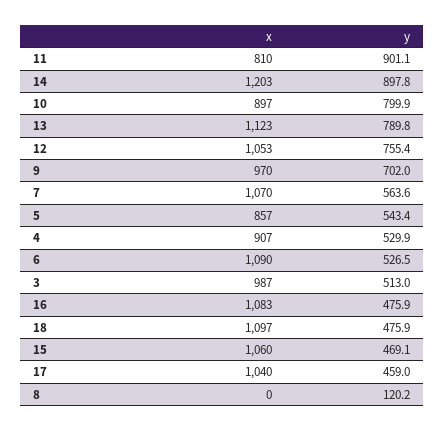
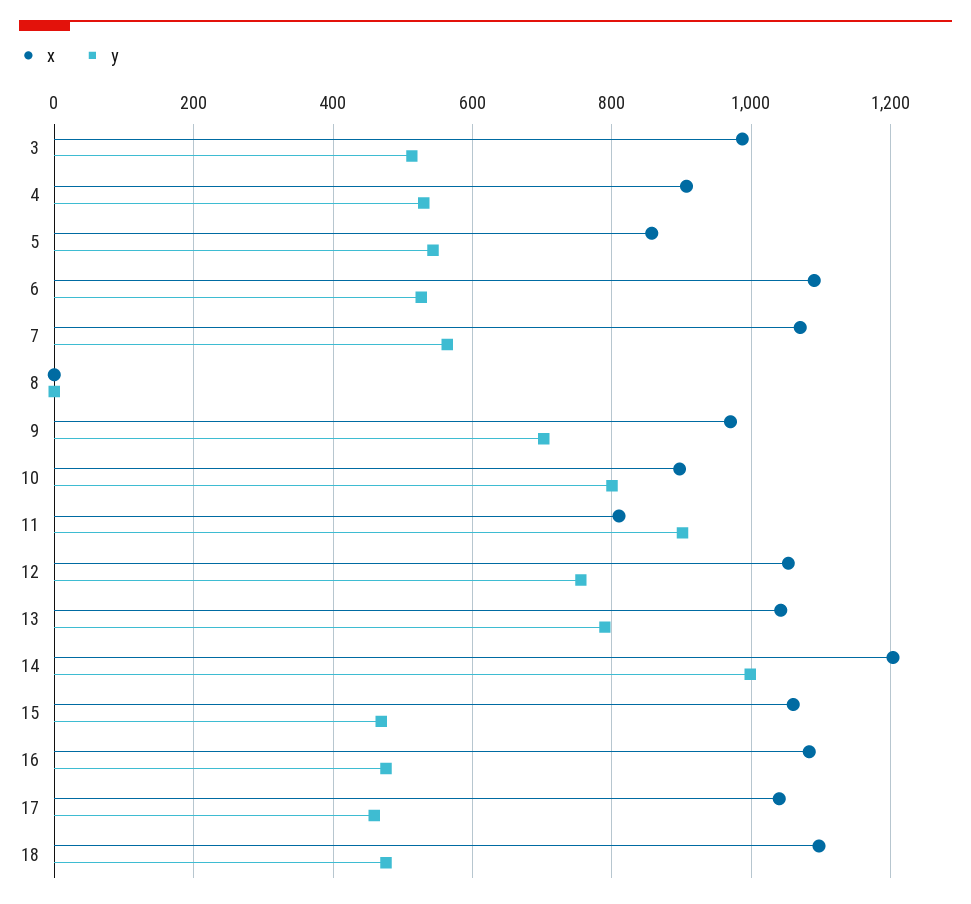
y, 14: 897.8 -> 1000
x, 13: 1123 -> 1040
y, 8: 120.2 -> 0

